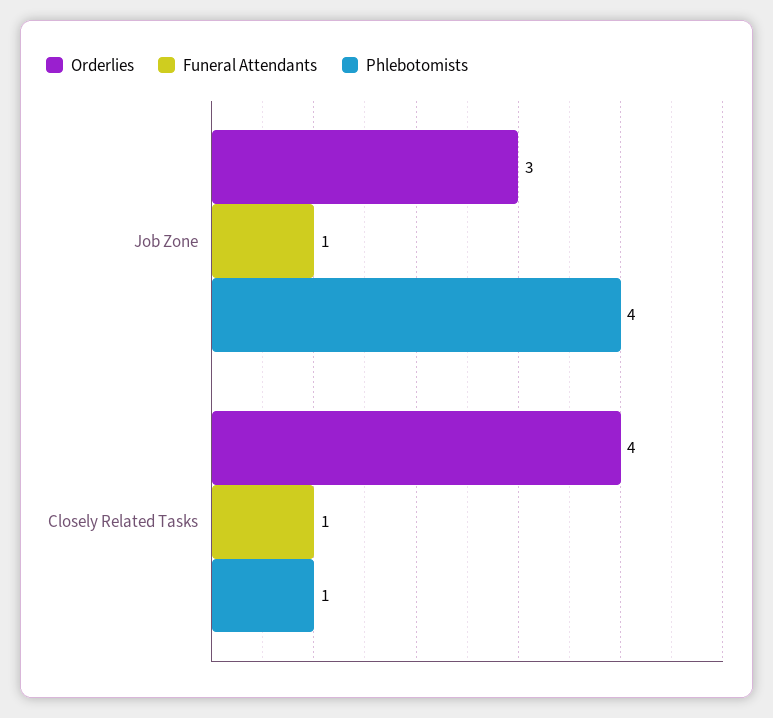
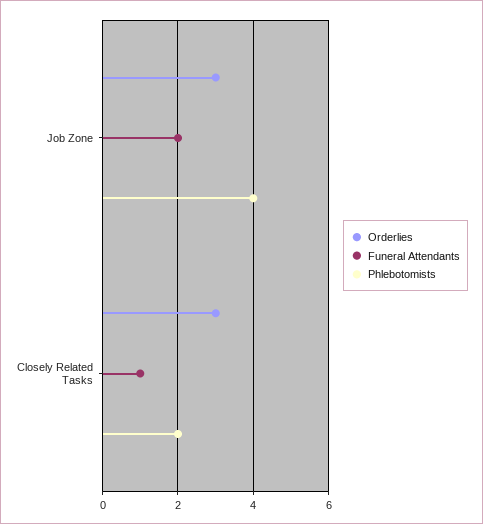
Funeral Attendants, Job Zone: 1 -> 2
Orderlies, Closely Related Tasks: 4 -> 3
Phlebotomists, Closely Related Tasks: 1 -> 2

